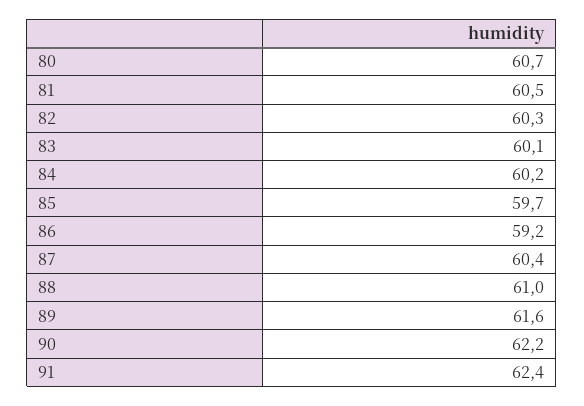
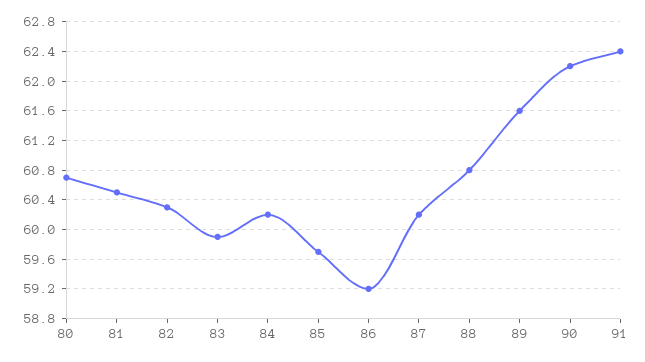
83: 60.1 -> 59.9
87: 60.4 -> 60.2
88: 61 -> 60.8

